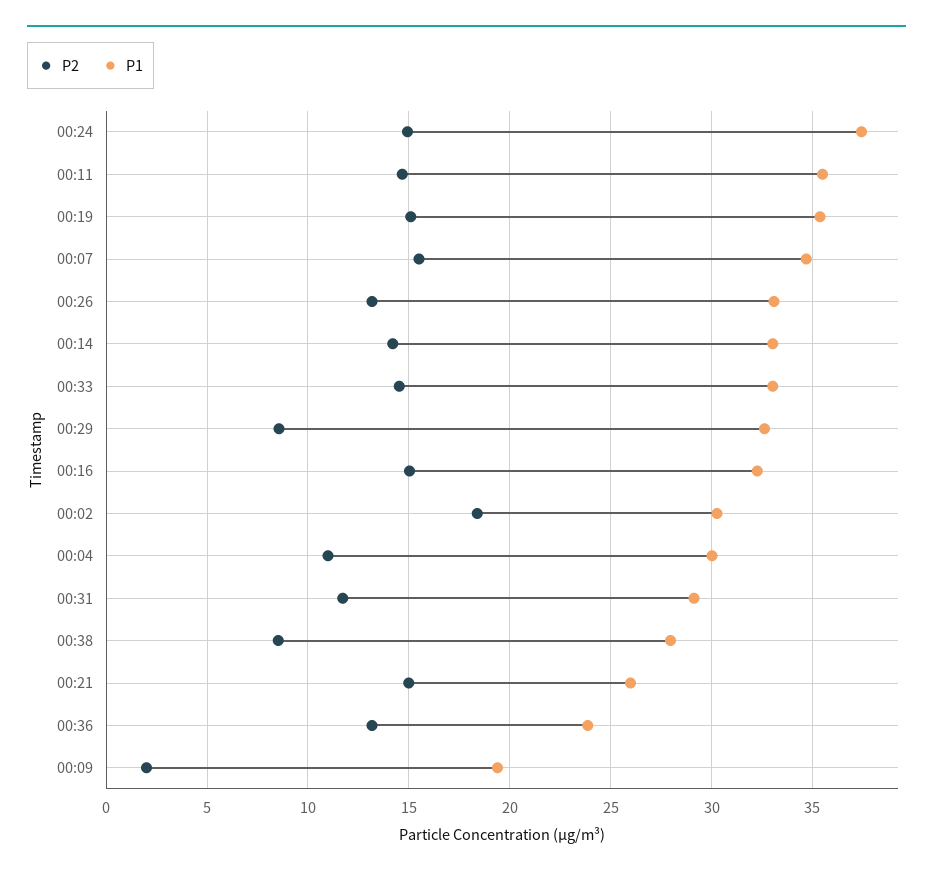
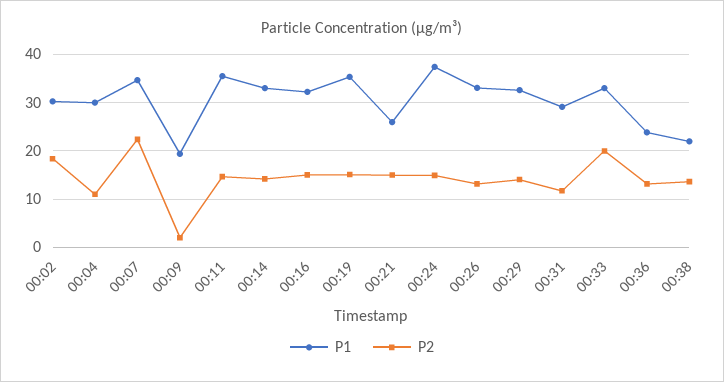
P2, 00:07: 15.5 -> 22
P2, 00:33: 14.5 -> 20
P2, 00:29: 8.5 -> 14
P2, 00:38: 8.5 -> 14
P1, 00:38: 28 -> 22

